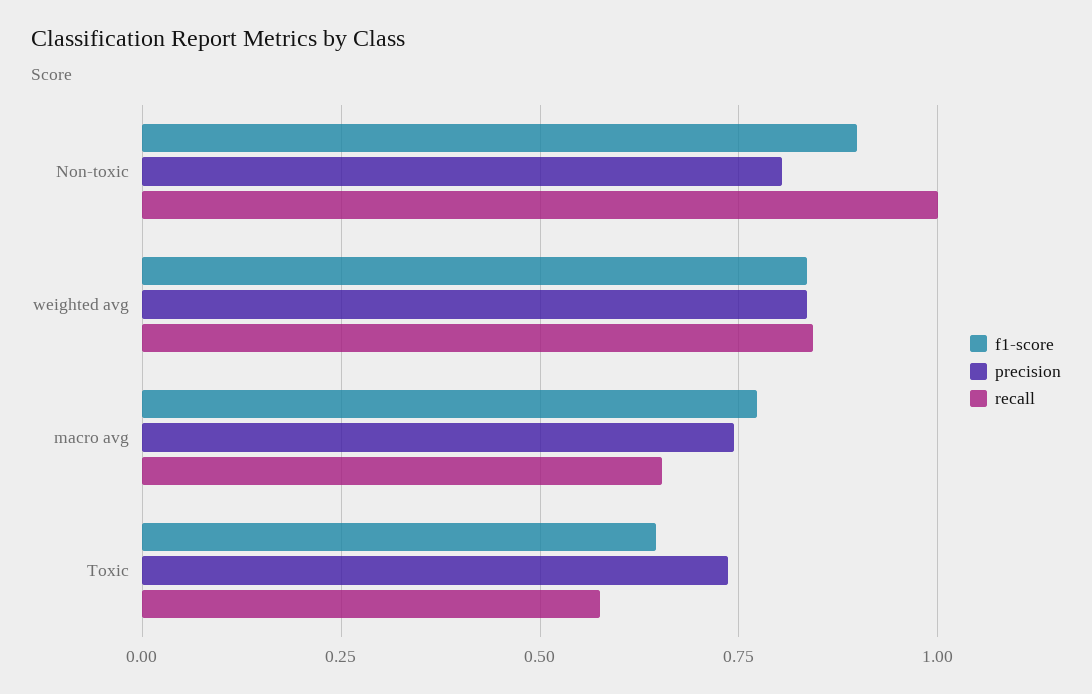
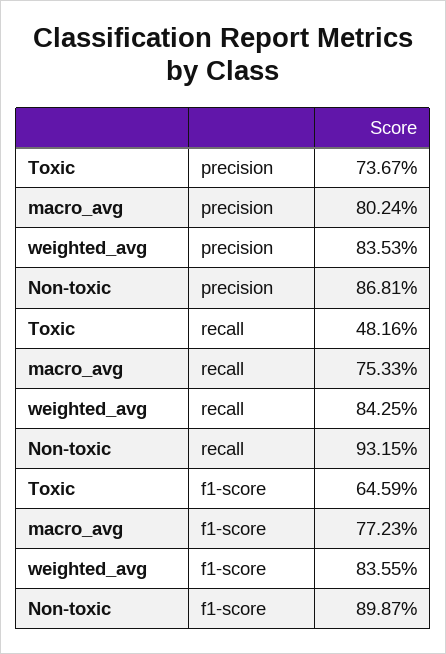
precision, Non-toxic: 0.8 -> 0.8681
recall, Non-toxic: 1 -> 0.9315
precision, macro avg: 0.75 -> 0.8024
recall, macro avg: 0.65 -> 0.7533
recall, Toxic: 0.575 -> 0.4816

